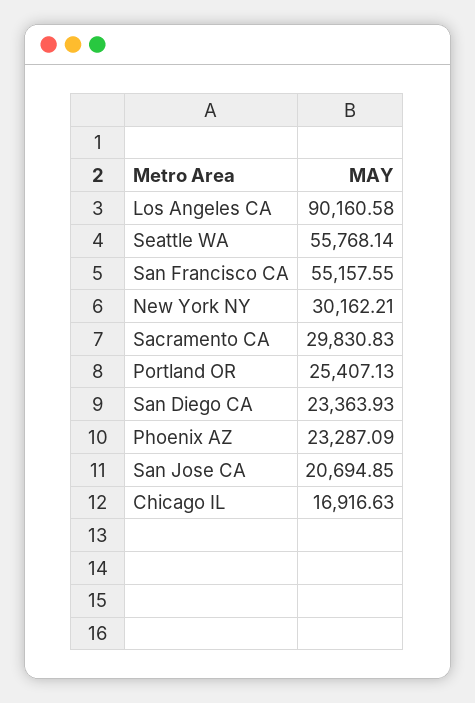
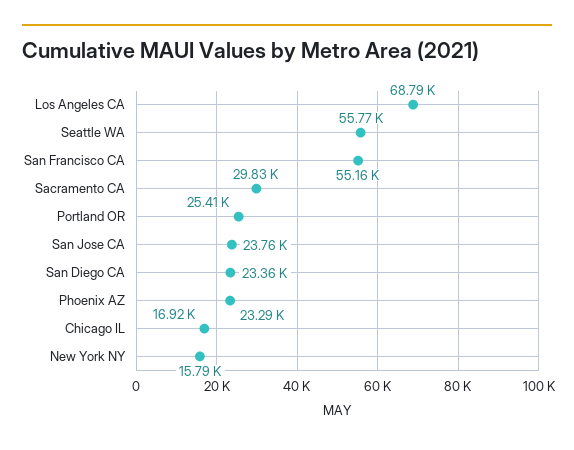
Los Angeles CA: 90160.58 -> 68790
New York NY: 30162.21 -> 15790
San Jose CA: 20694.85 -> 23760

